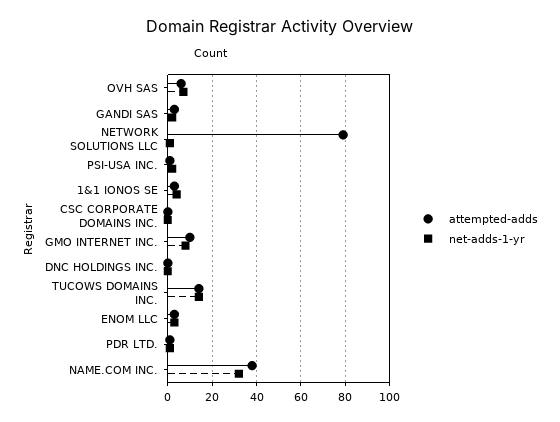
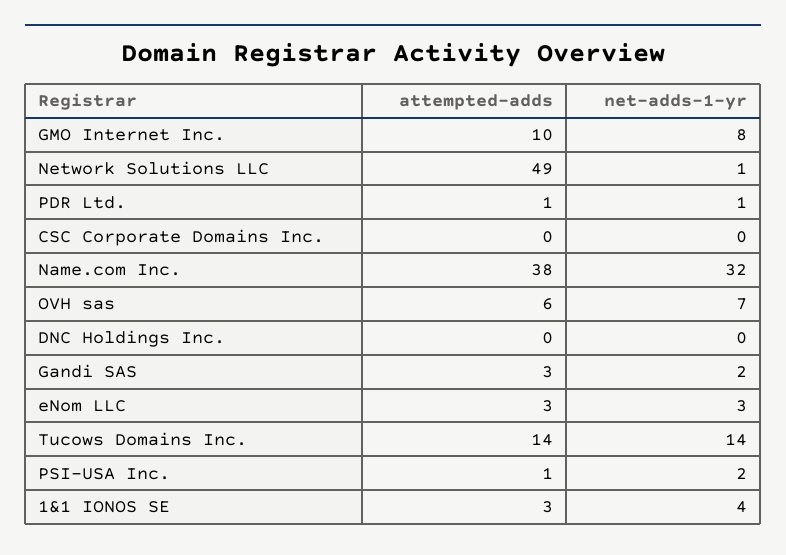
attempted-adds, NETWORK SOLUTIONS LLC: 80 -> 49

